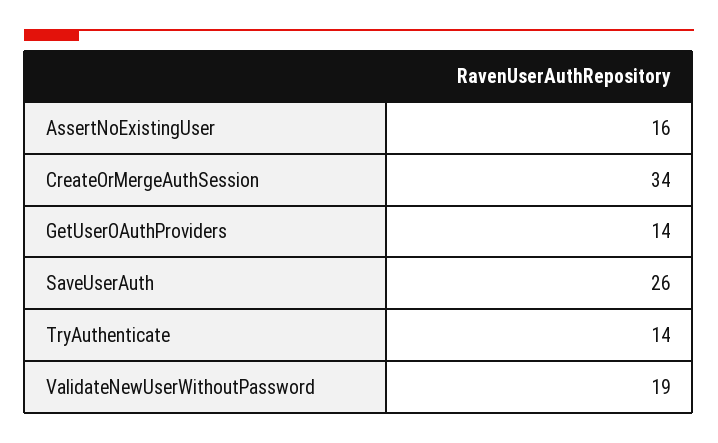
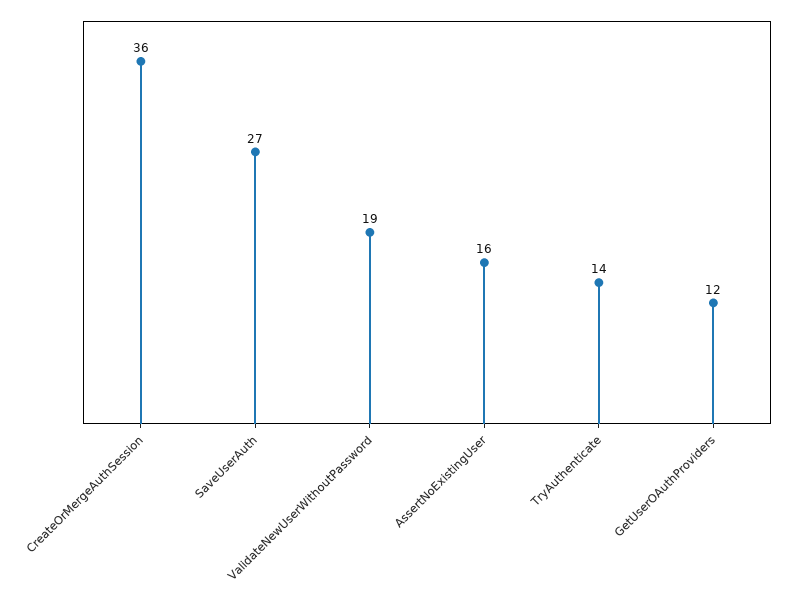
CreateOrMergeAuthSession: 34 -> 36
GetUserOAuthProviders: 14 -> 12
SaveUserAuth: 26 -> 27

